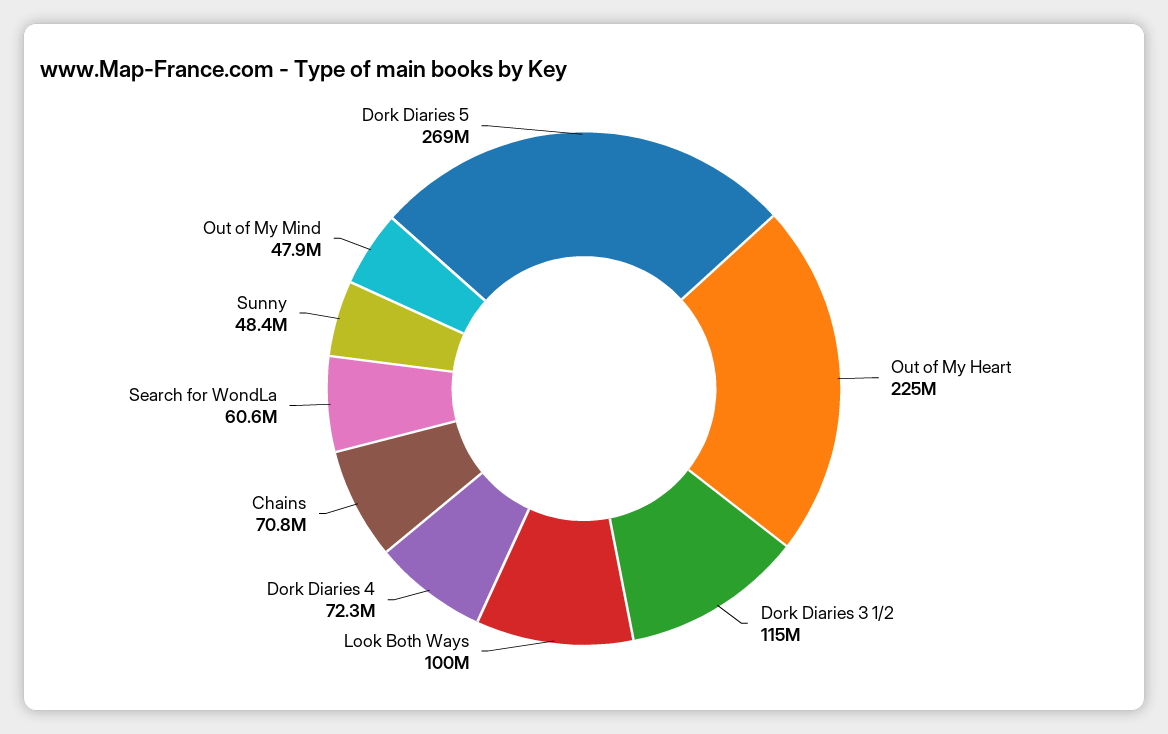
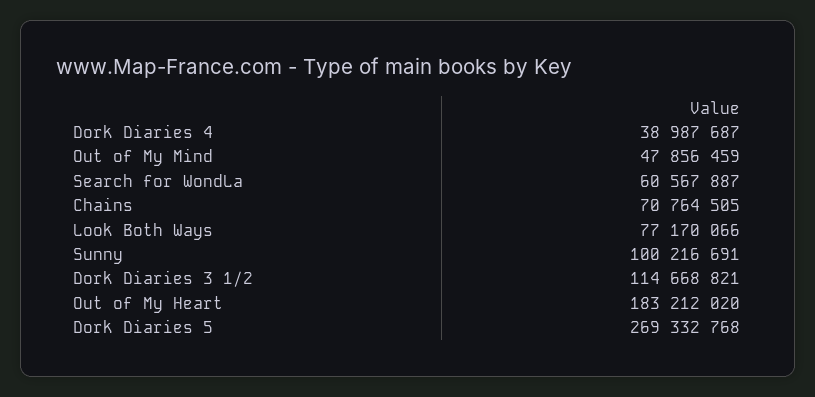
Out of My Heart: 225000000 -> 183212020
Look Both Ways: 100000000 -> 77170066
Dork Diaries 4: 72300000 -> 38987687
Sunny: 48400000 -> 100216691

